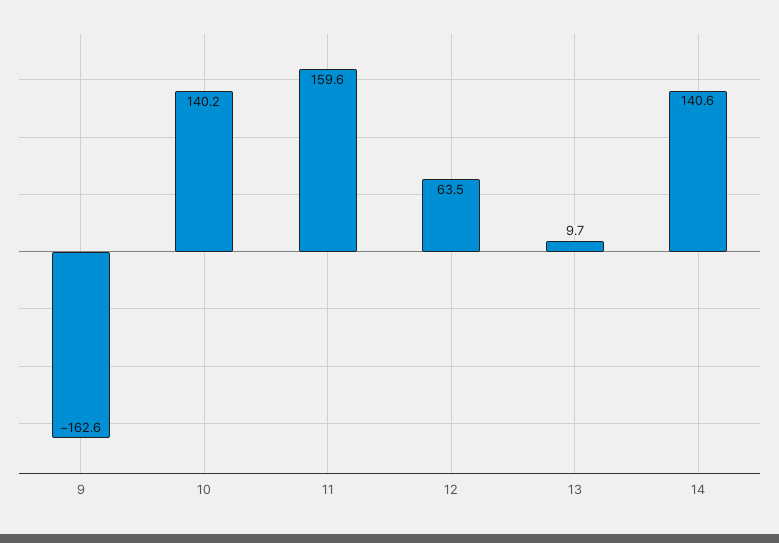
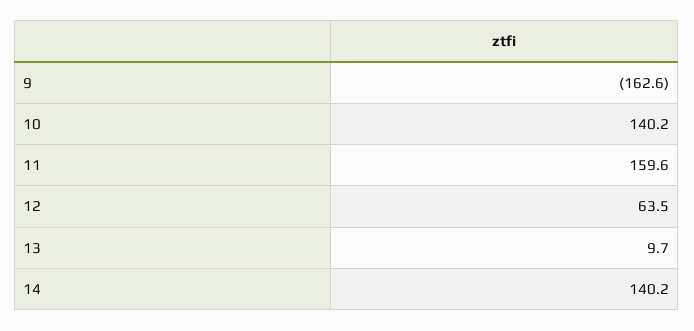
14: 140.6 -> 140.2

